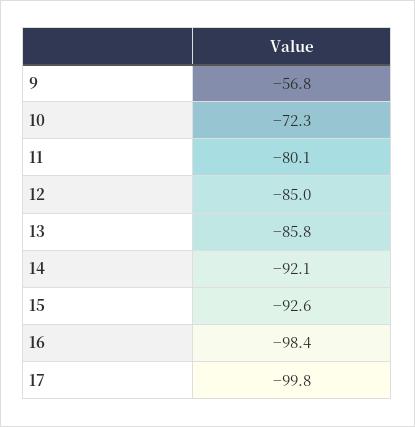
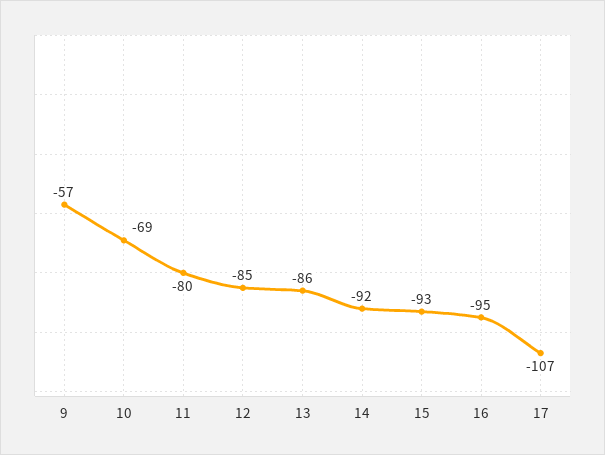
10: -72.3 -> -69
16: -98.4 -> -95
17: -99.8 -> -107

